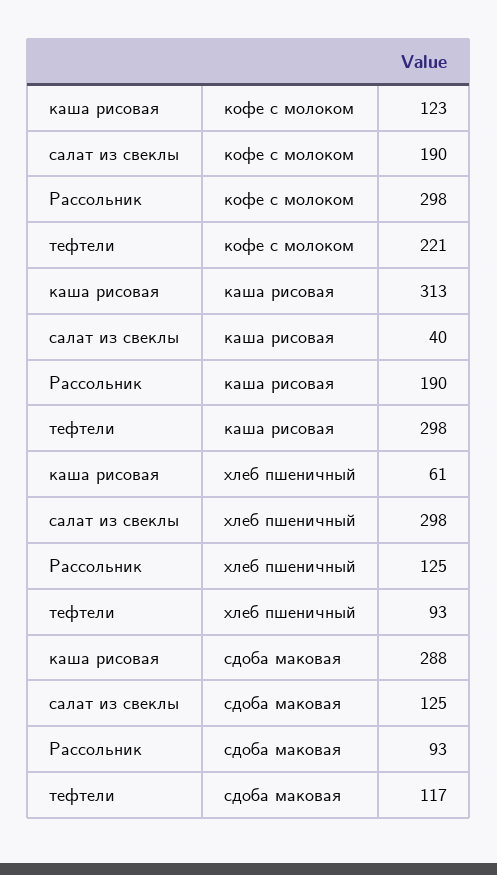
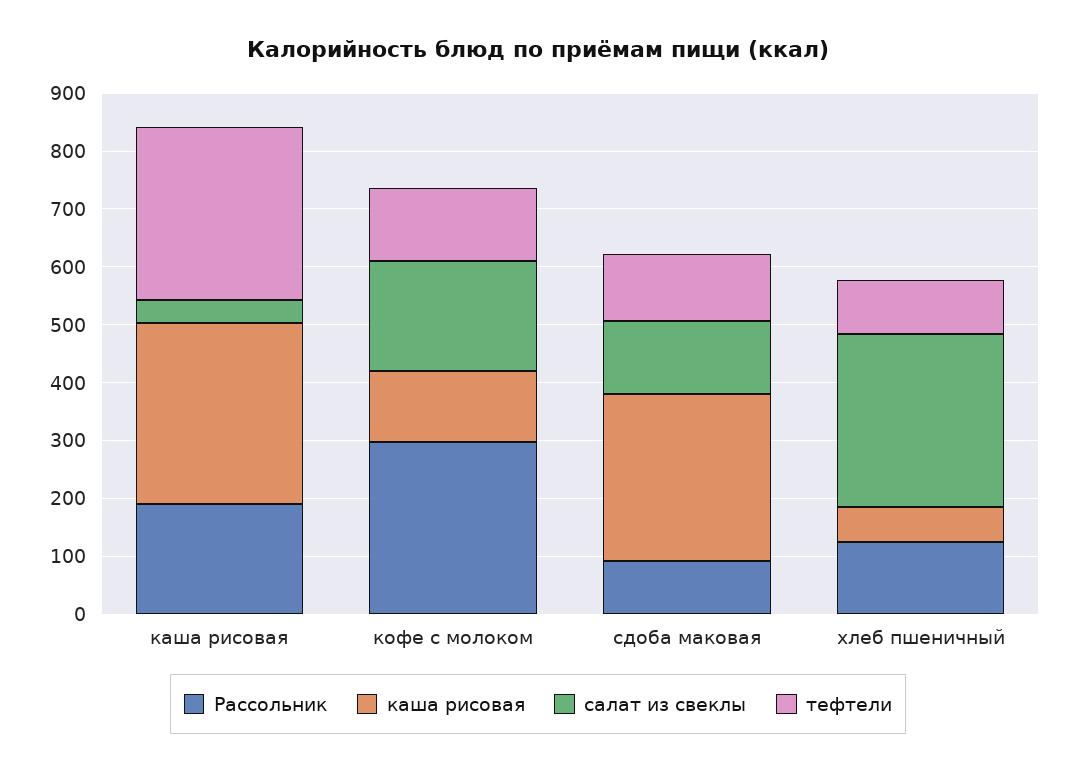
тефтели, кофе с молоком: 221 -> 120

